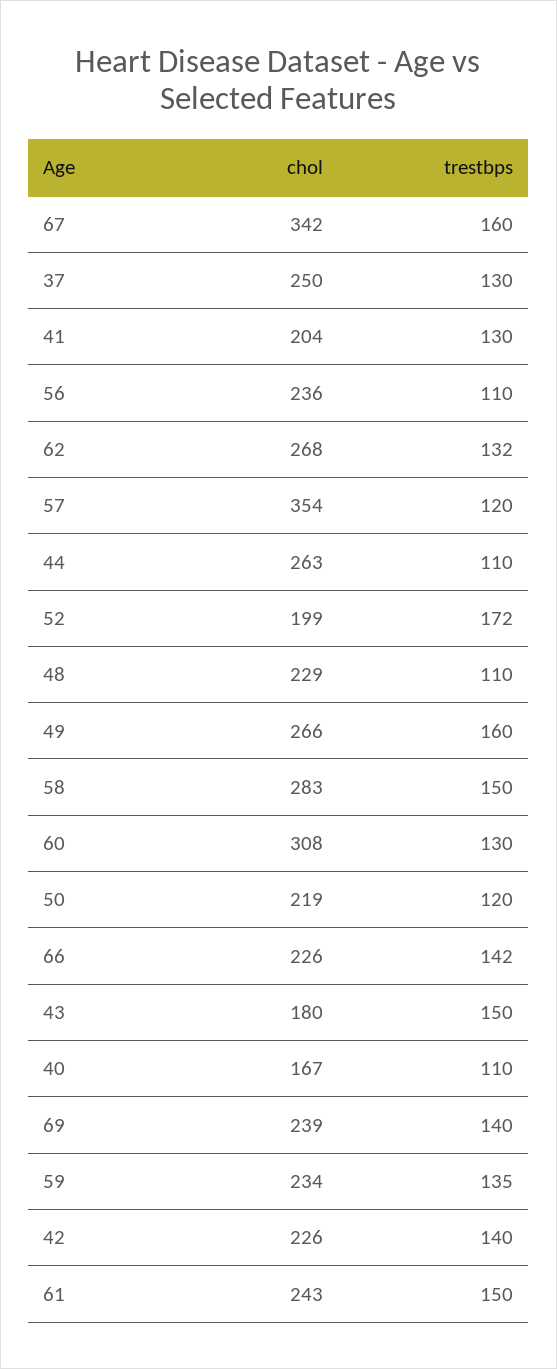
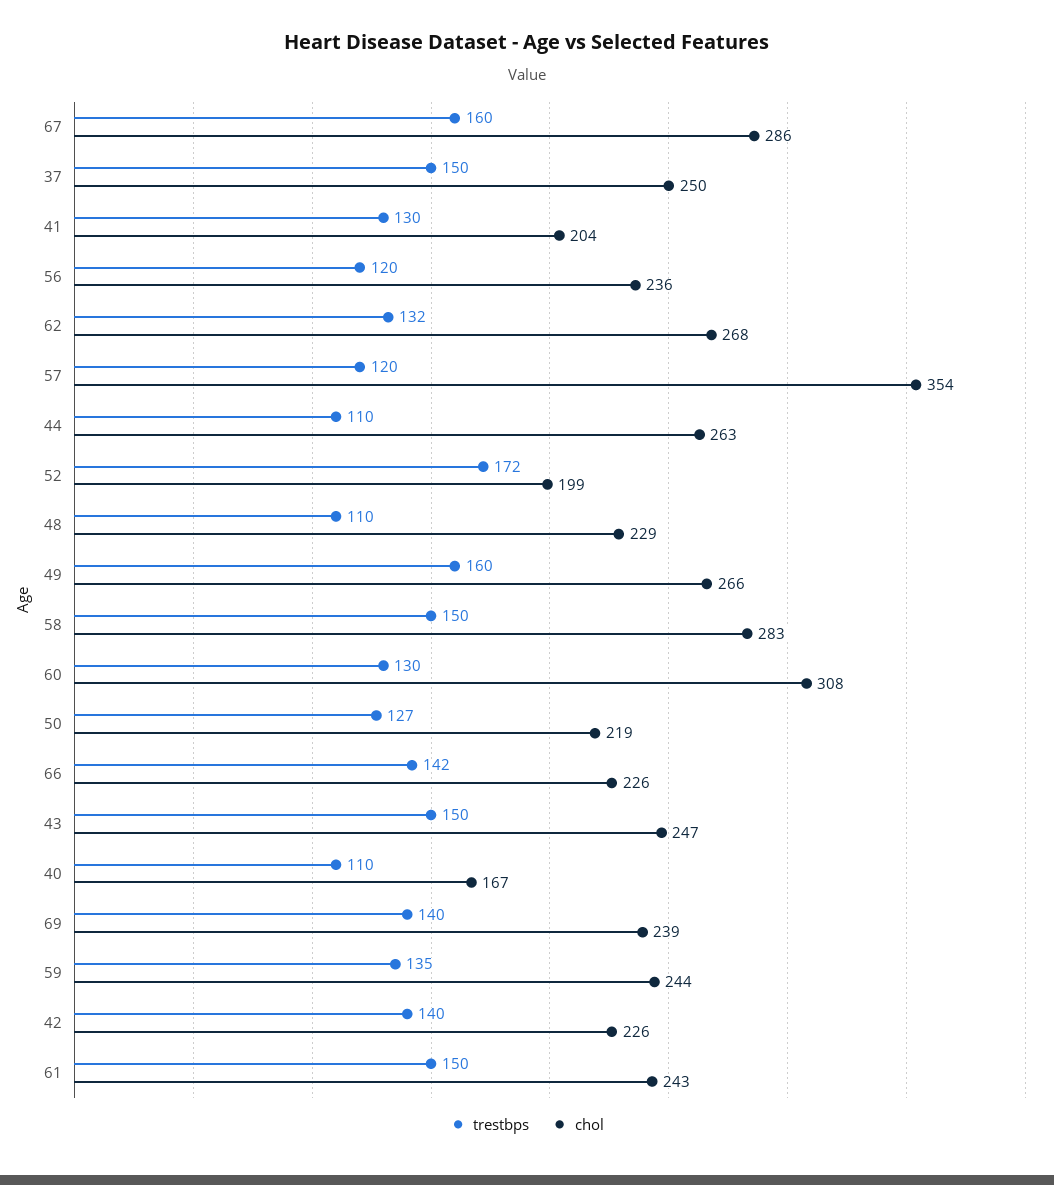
chol, 67: 342 -> 286
trestbps, 37: 130 -> 150
trestbps, 56: 110 -> 120
trestbps, 50: 120 -> 127
chol, 43: 180 -> 247
chol, 59: 234 -> 244

